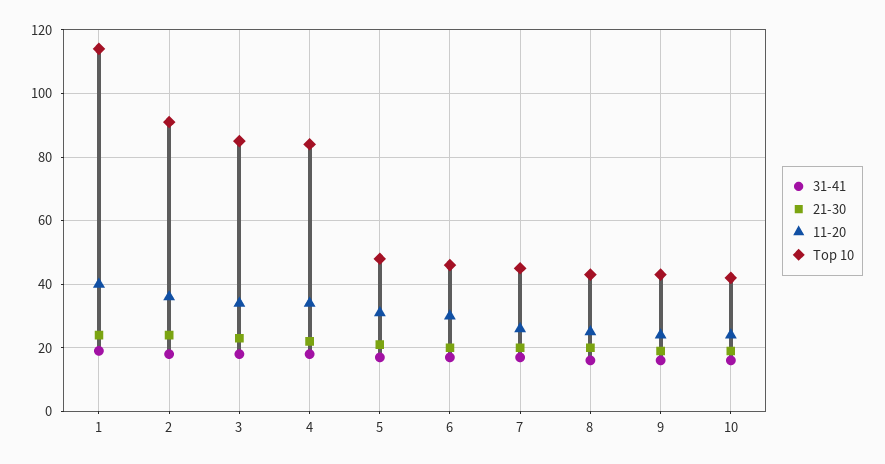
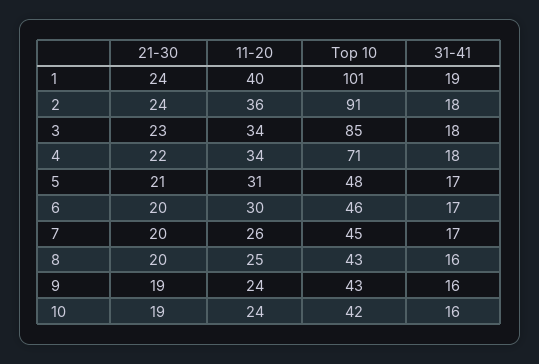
Top 10, 1: 115 -> 101
Top 10, 4: 85 -> 71

